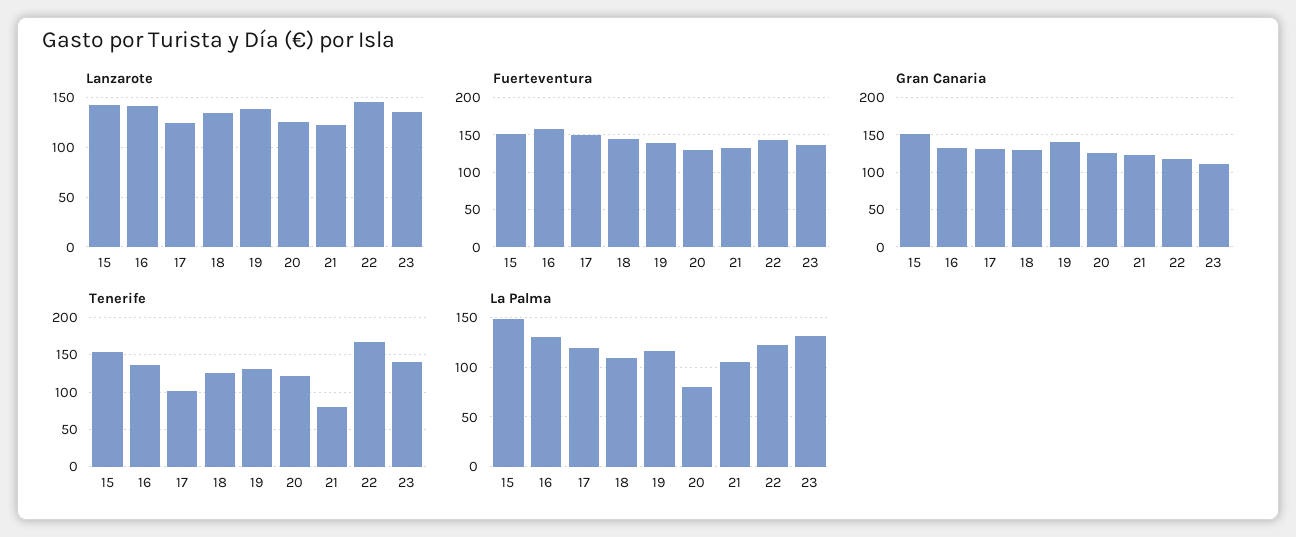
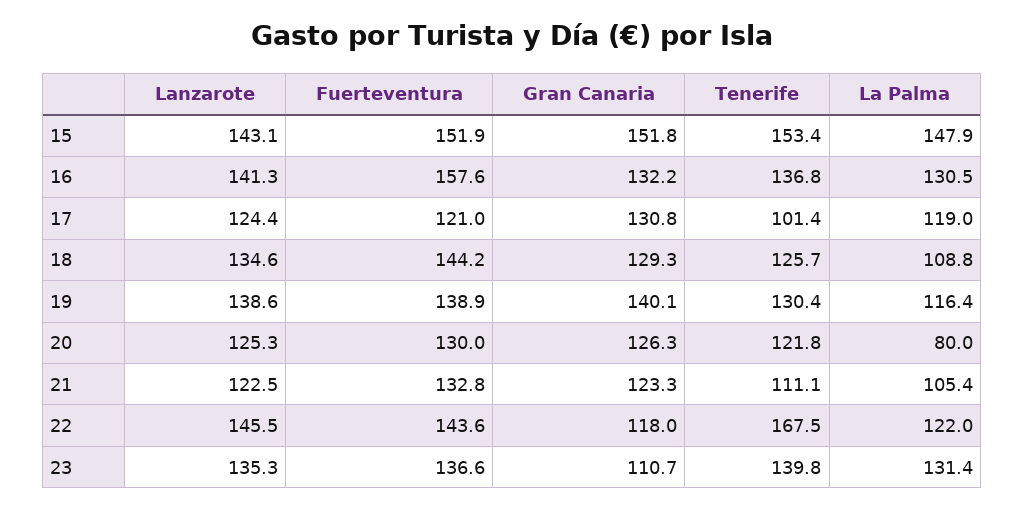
Fuerteventura, 17: 150 -> 121
Tenerife, 21: 80 -> 111.1

